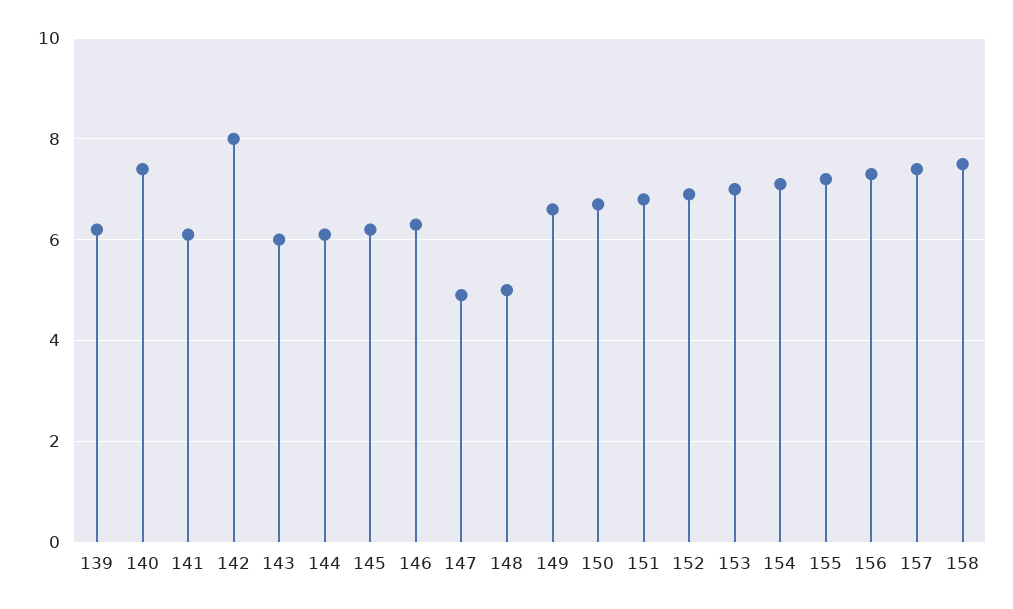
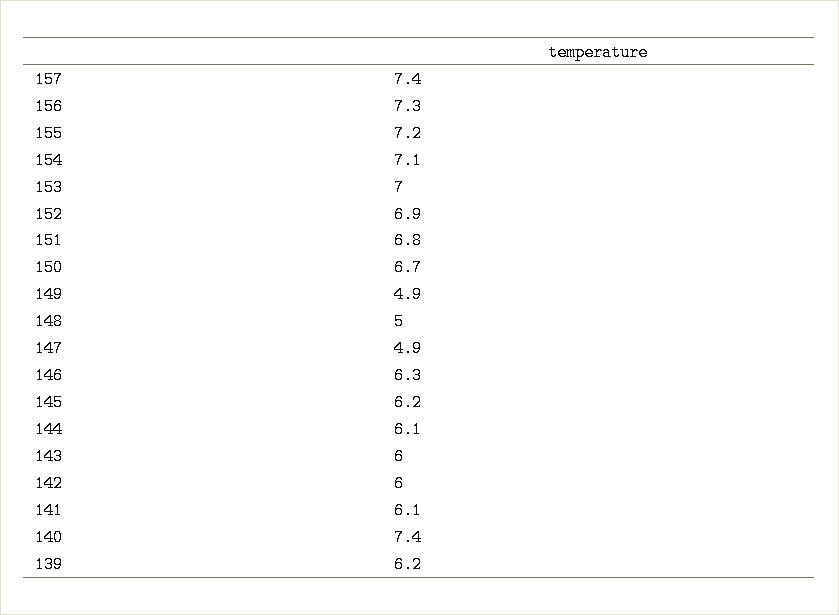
142: 8 -> 6
149: 6.5 -> 4.9
158: 7.5 -> none

